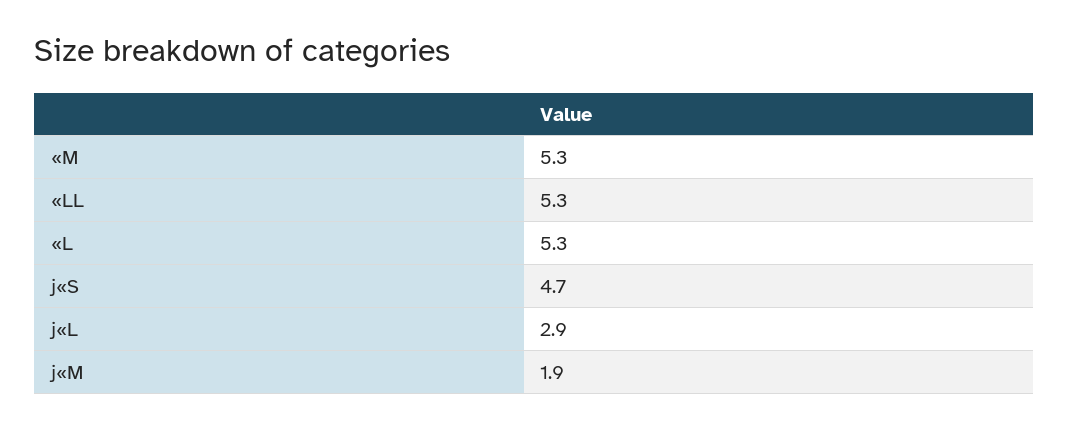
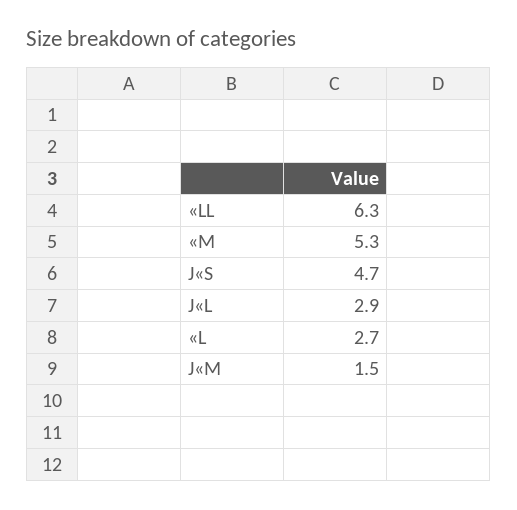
«LL: 5.3 -> 6.3
«L: 5.3 -> 2.7
j«M: 1.9 -> 1.5

